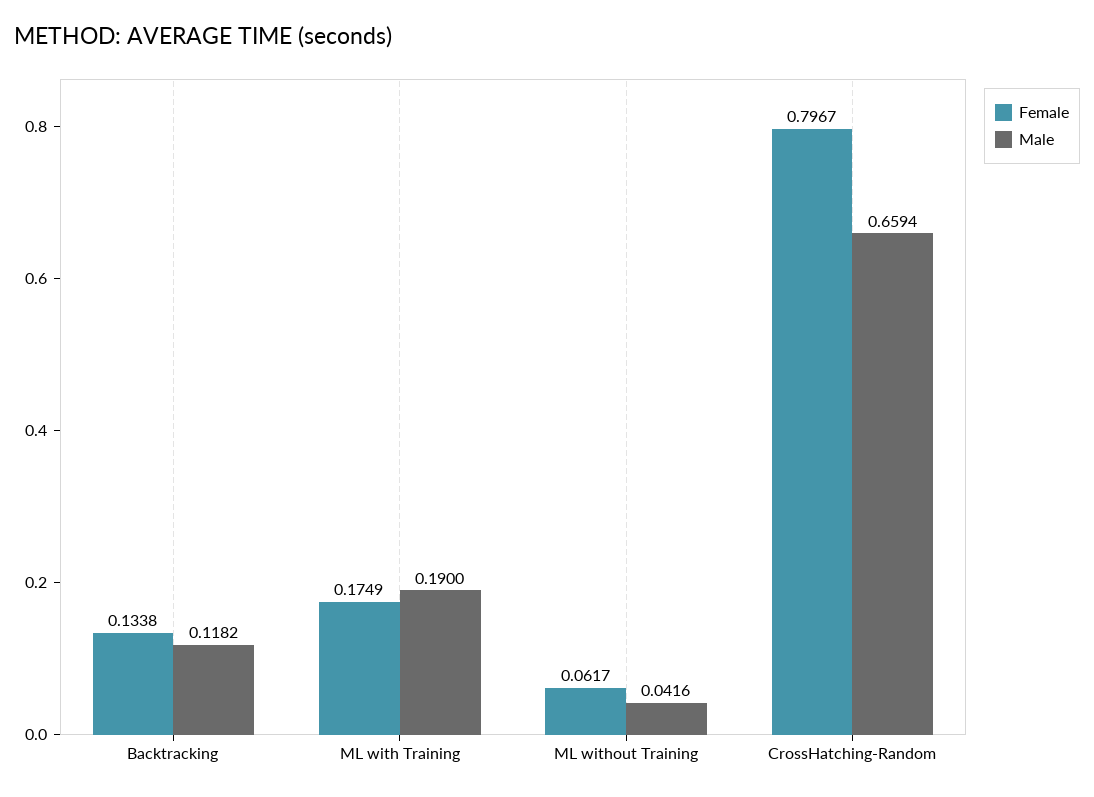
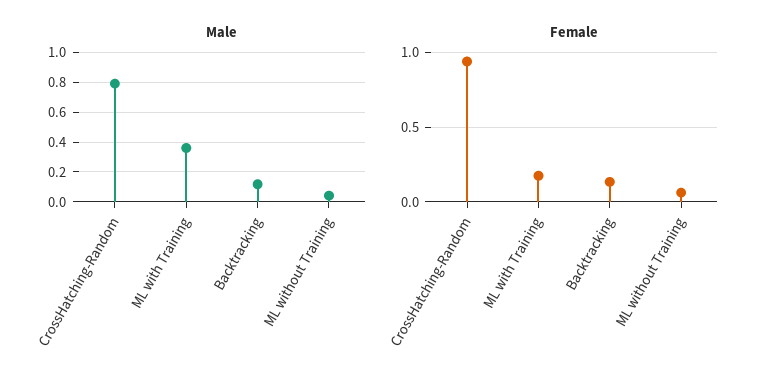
Male, ML with Training: 0.19 -> 0.35
Female, CrossHatching-Random: 0.7967 -> 0.95
Male, CrossHatching-Random: 0.6594 -> 0.8

